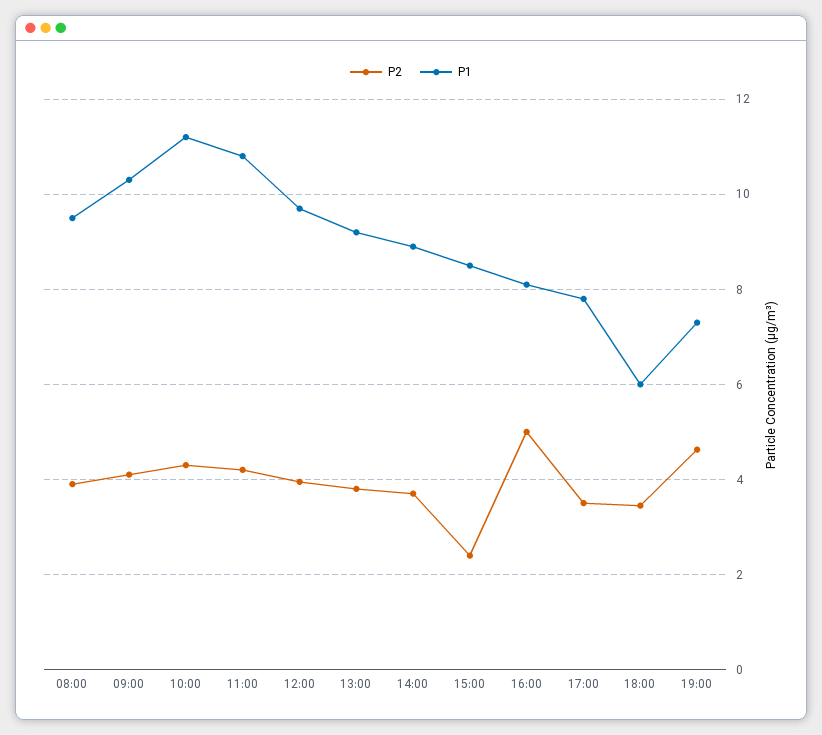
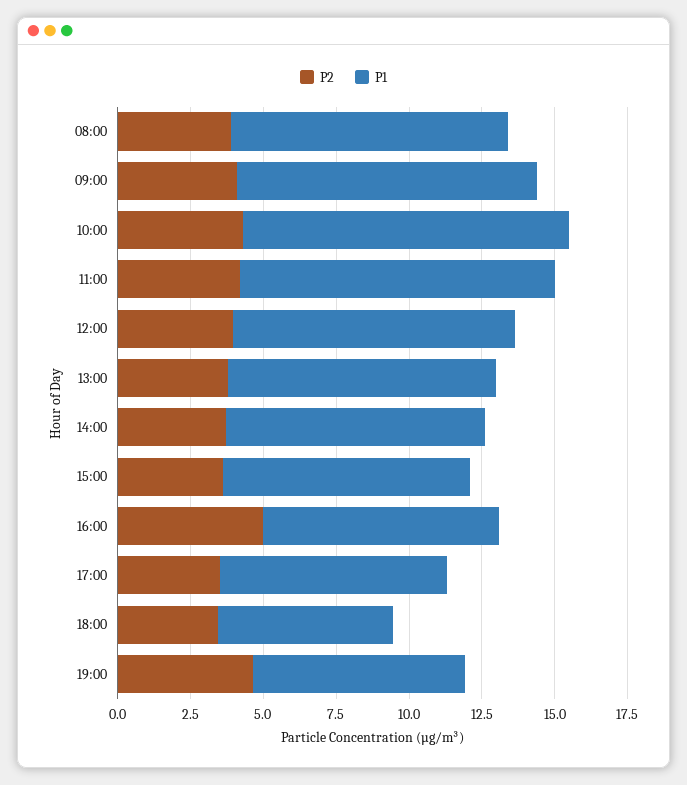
P2, 15:00: 2.4 -> 3.5

